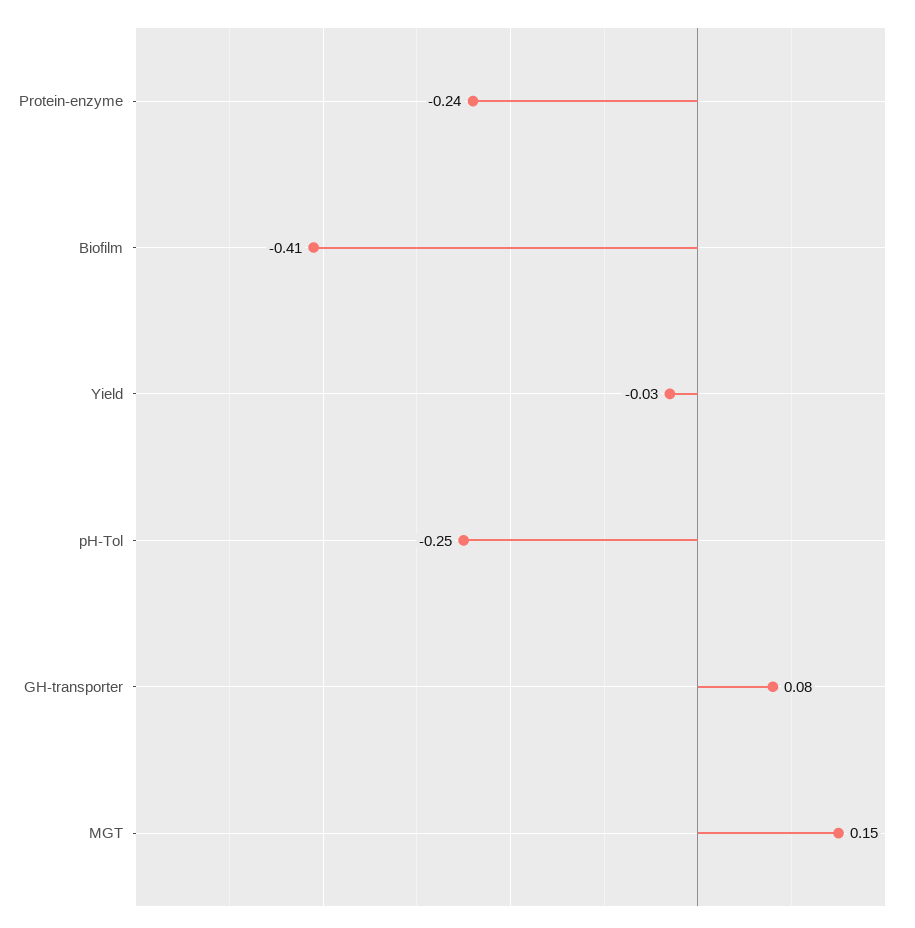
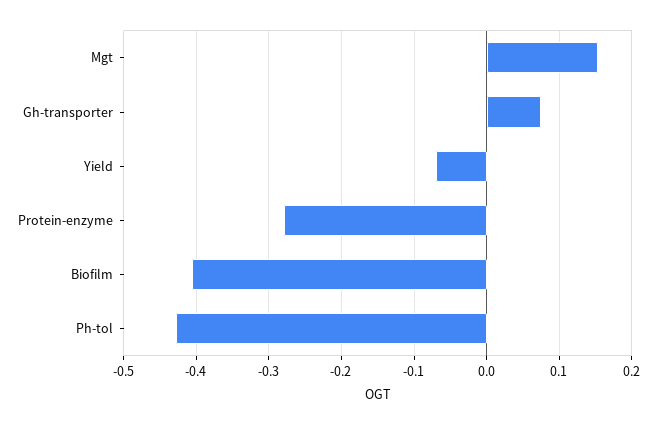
Protein-enzyme: -0.24 -> -0.28
Yield: -0.03 -> -0.07
pH-Tol: -0.25 -> -0.43

